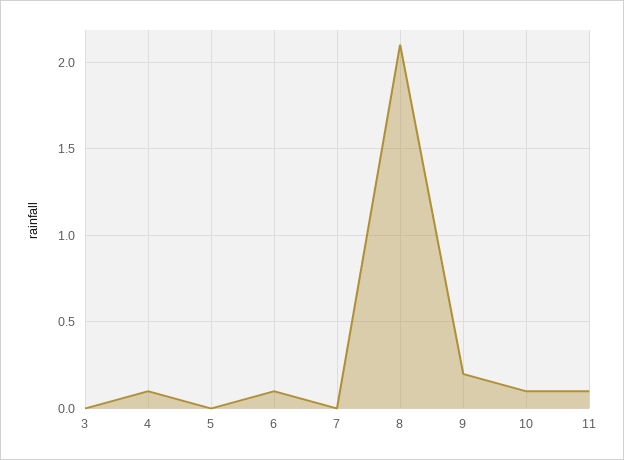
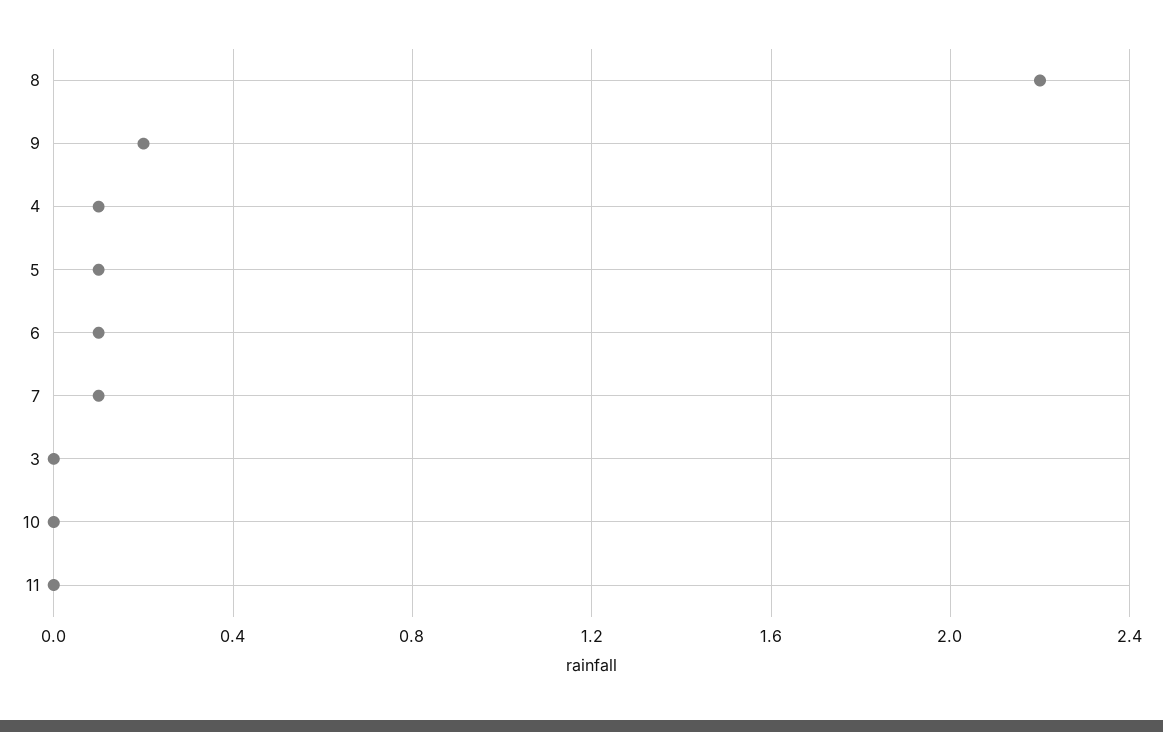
5: 0 -> 0.1
7: 0 -> 0.1
8: 2.1 -> 2.2
10: 0.1 -> 0
11: 0.1 -> 0

